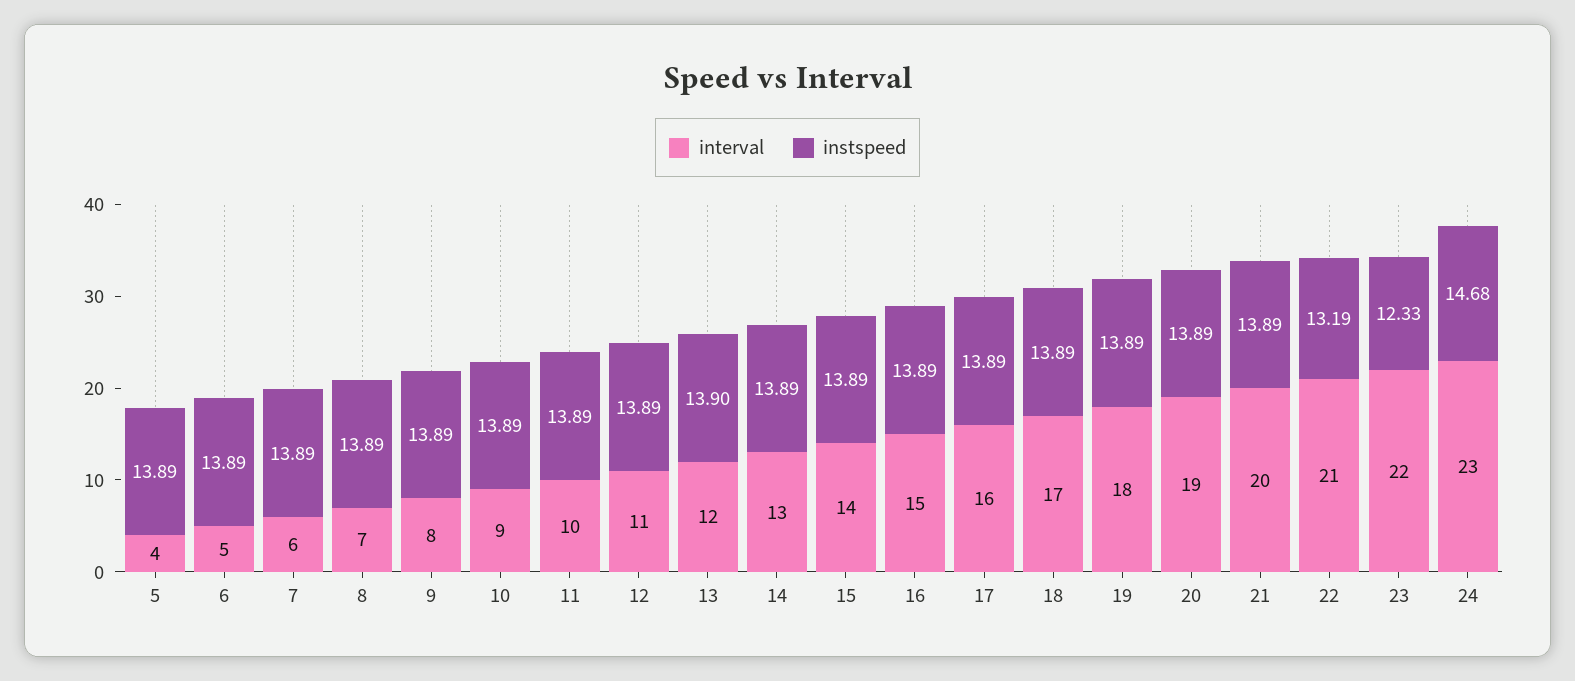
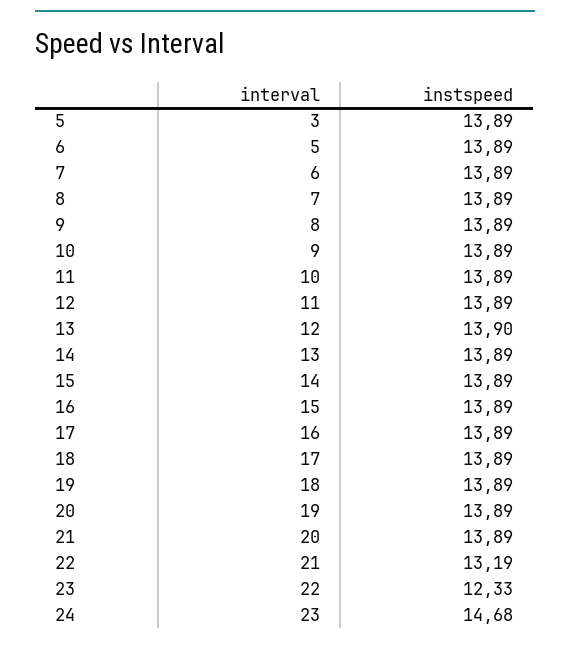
interval, 5: 4 -> 3

